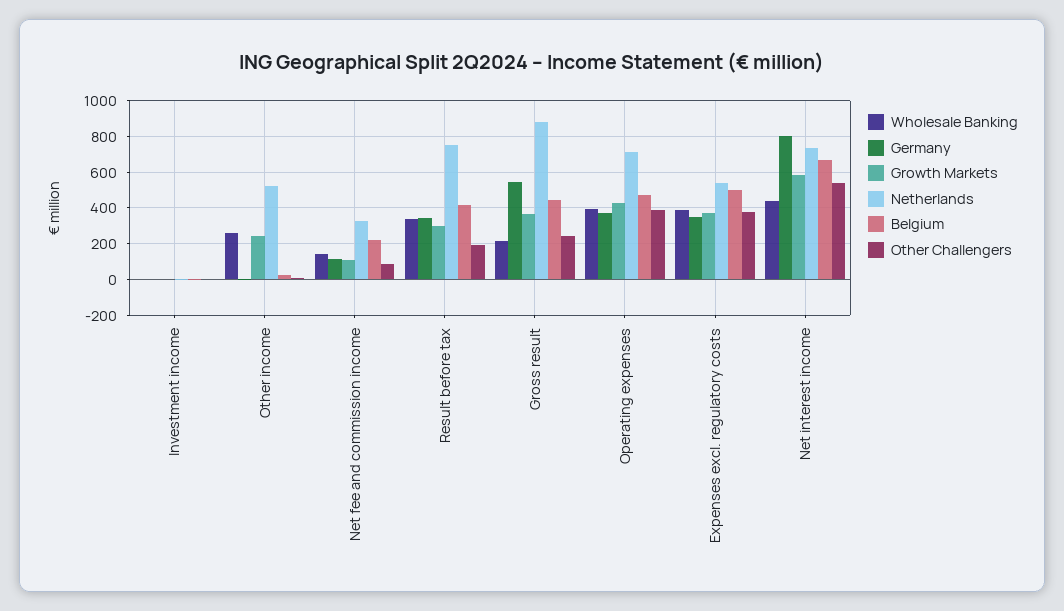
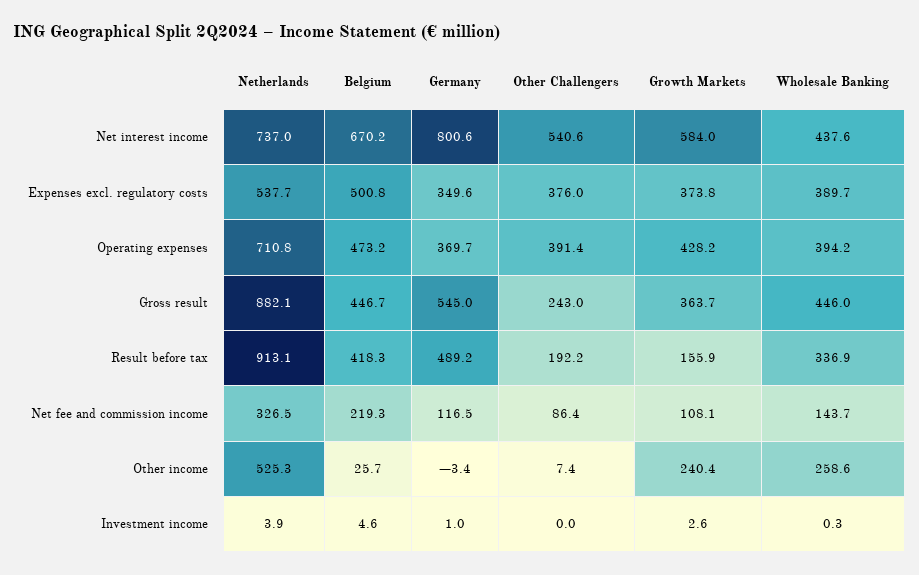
Germany, Result before tax: 350 -> 489.2
Growth Markets, Result before tax: 300 -> 155.9
Netherlands, Result before tax: 750 -> 913.1
Wholesale Banking, Gross result: 200 -> 446

